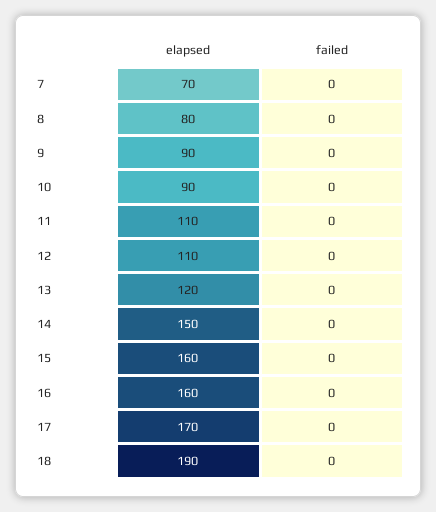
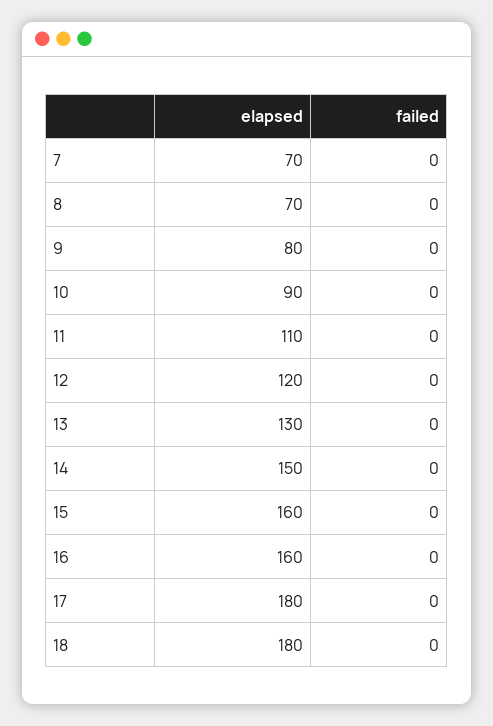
elapsed, 8: 80 -> 70
elapsed, 9: 90 -> 80
elapsed, 12: 110 -> 120
elapsed, 13: 120 -> 130
elapsed, 17: 170 -> 180
elapsed, 18: 190 -> 180

